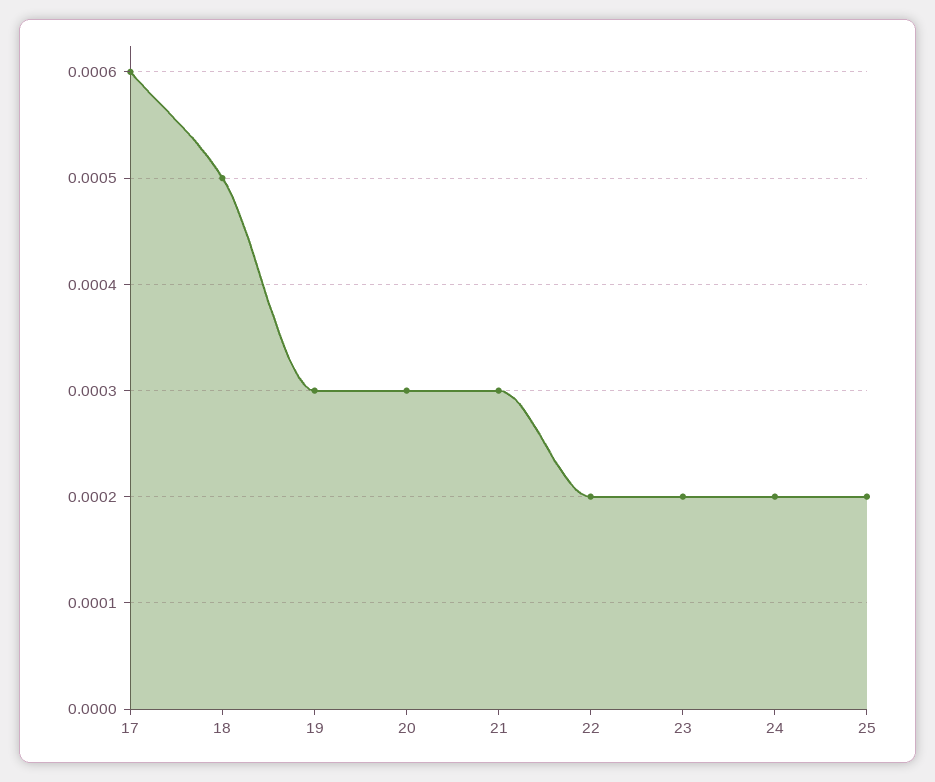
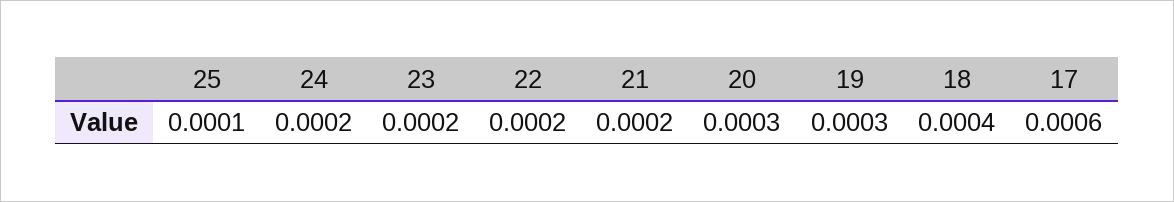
18: 0.0005 -> 0.0004
21: 0.0003 -> 0.0002
25: 0.0002 -> 0.0001

